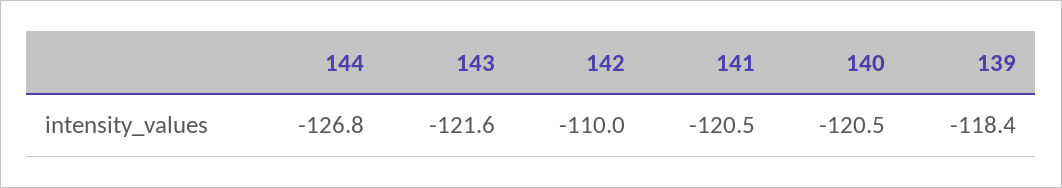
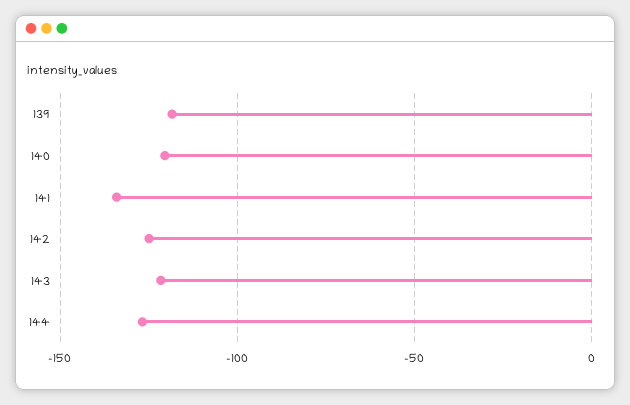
142: -110 -> -125
141: -120.5 -> -135

